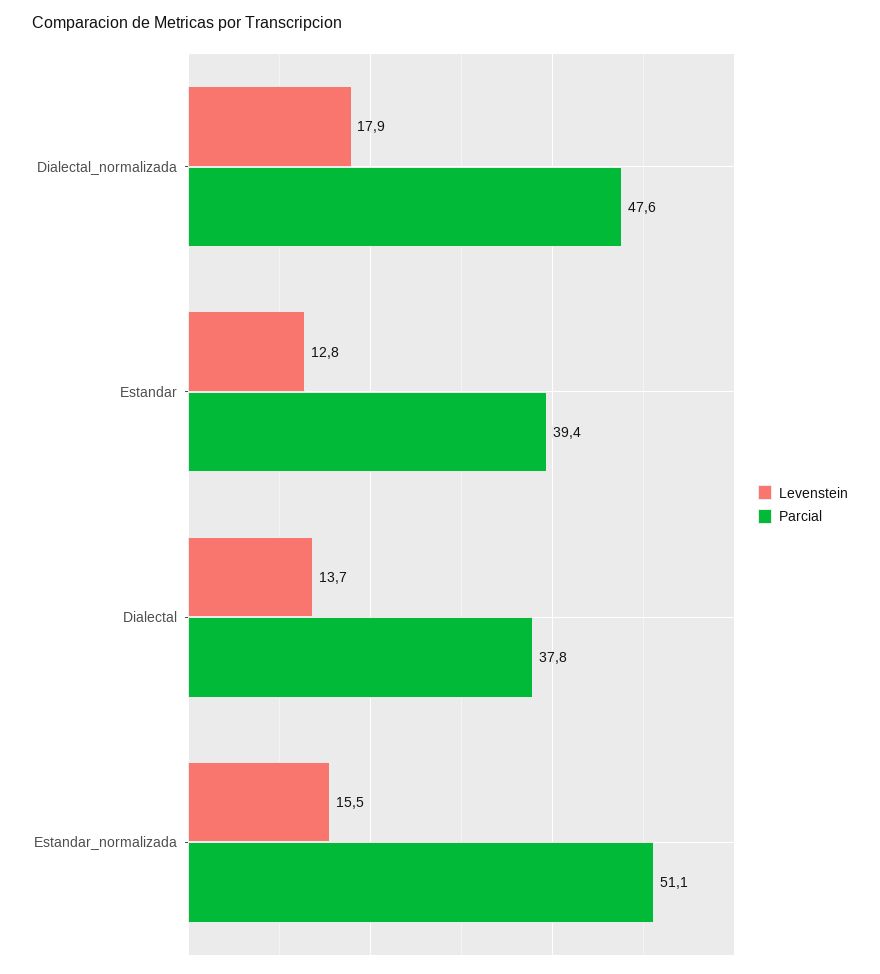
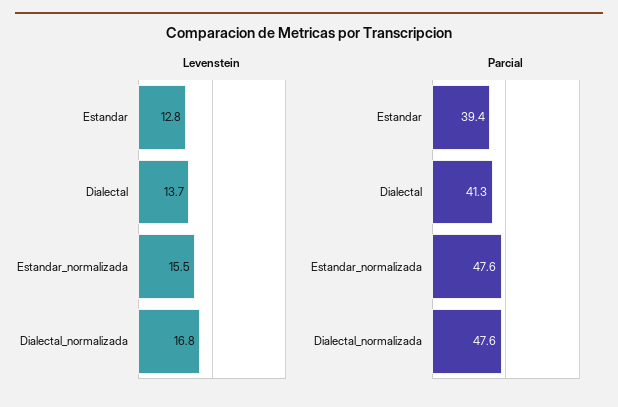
Levenstein, Dialectal_normalizada: 17.9 -> 16.8
Parcial, Dialectal: 37.8 -> 41.3
Parcial, Estandar_normalizada: 51.1 -> 47.6

